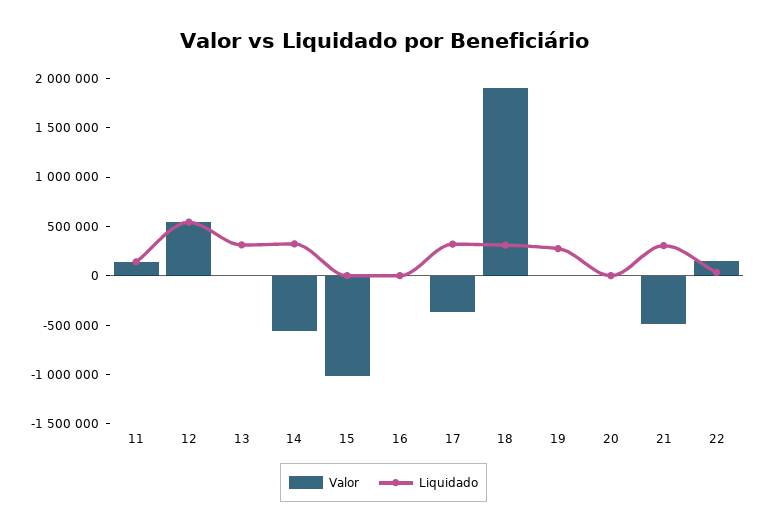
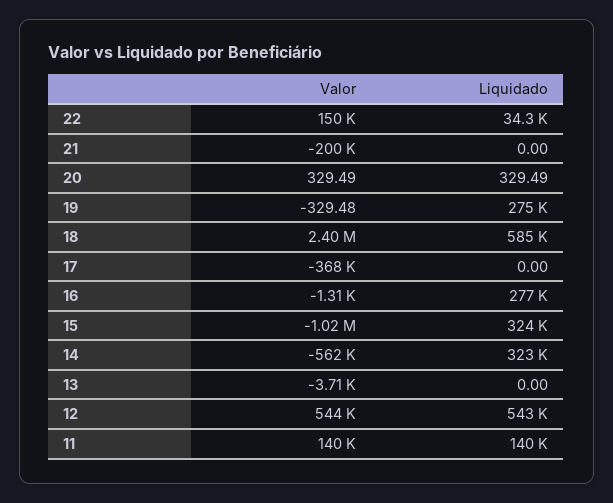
Liquidado, 13: 300000 -> 0
Liquidado, 15: 0 -> 324000
Liquidado, 16: 0 -> 277000
Liquidado, 17: 300000 -> 0
Valor, 18: 1900000 -> 2400000
Liquidado, 18: 300000 -> 585000
Valor, 21: -500000 -> -200000
Liquidado, 21: 300000 -> 0

